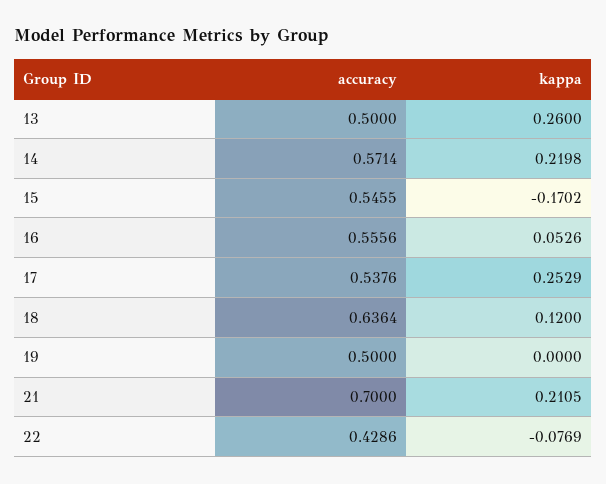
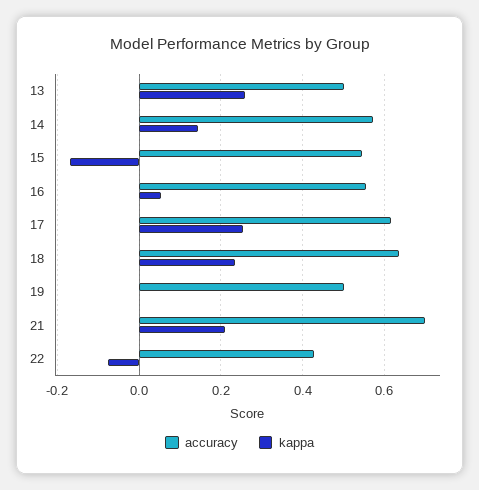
kappa, 14: 0.2198 -> 0.14
accuracy, 17: 0.5376 -> 0.62
kappa, 18: 0.12 -> 0.24

